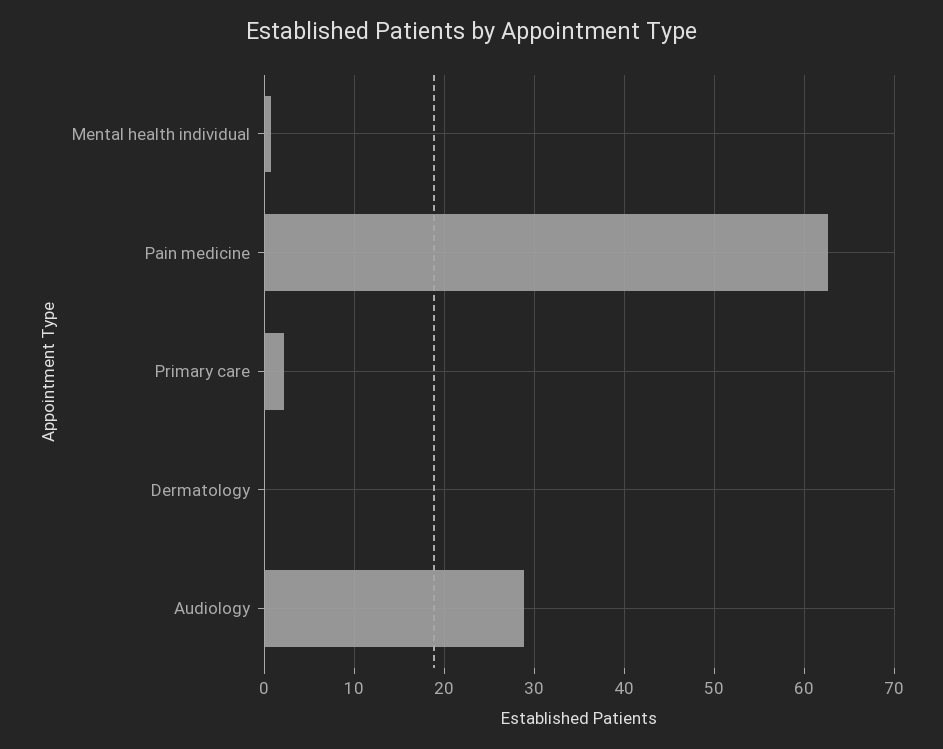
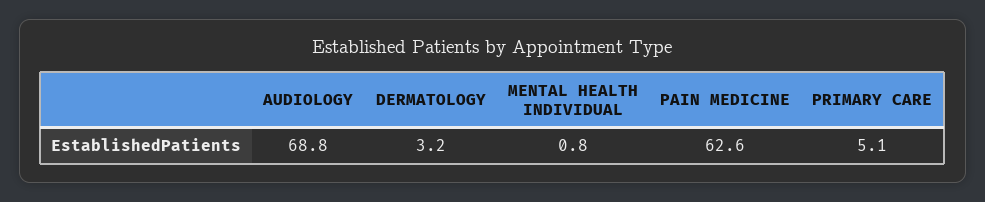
Primary care: 2 -> 5.1
Dermatology: 0 -> 3.2
Audiology: 29 -> 68.8

